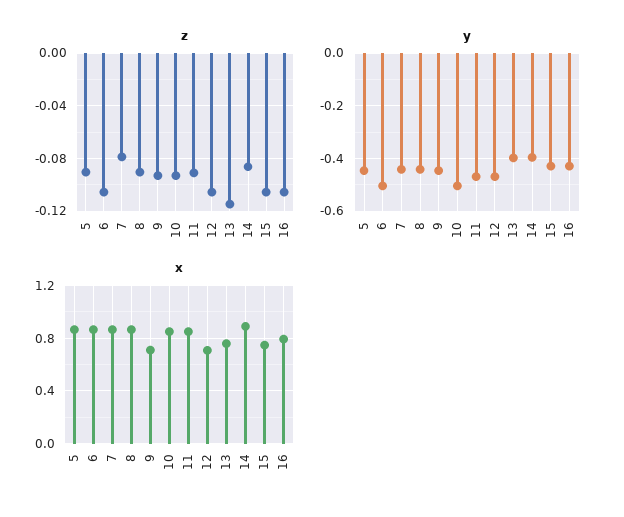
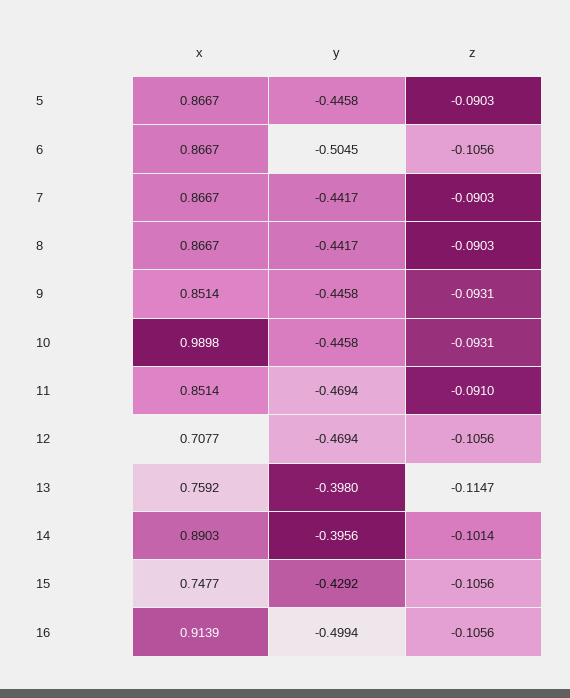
z, 7: -0.08 -> -0.0903
z, 14: -0.085 -> -0.1014
y, 10: -0.5 -> -0.4458
y, 16: -0.425 -> -0.4994
x, 9: 0.7 -> 0.8514
x, 10: 0.85 -> 0.9898
x, 16: 0.8 -> 0.9139

